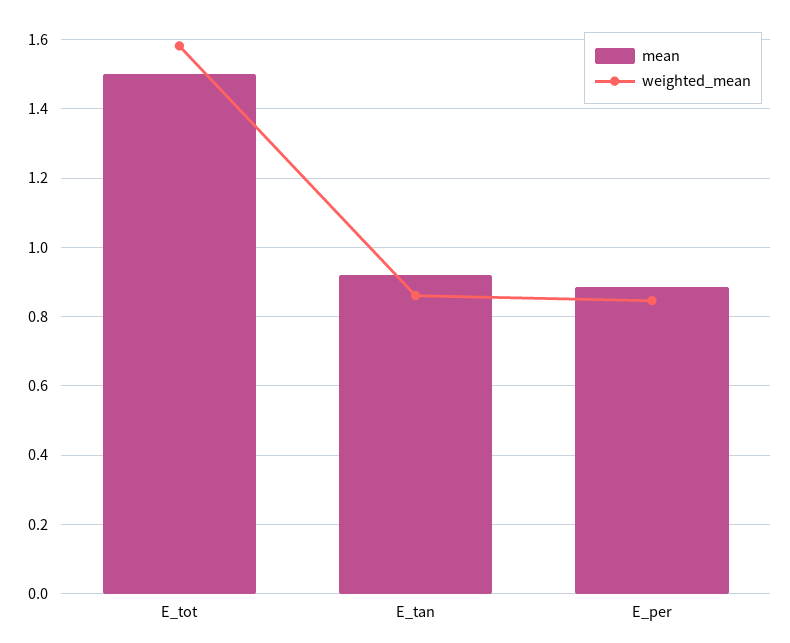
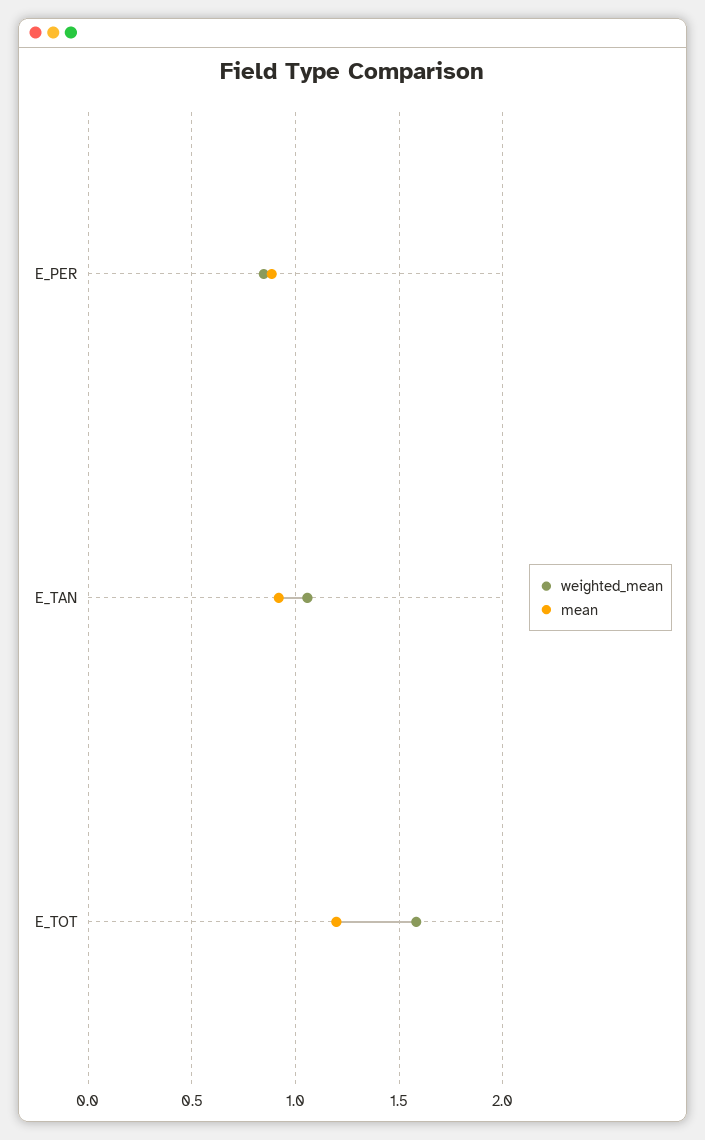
mean, E_tot: 1.5 -> 1.2
weighted_mean, E_tan: 0.86 -> 1.05

